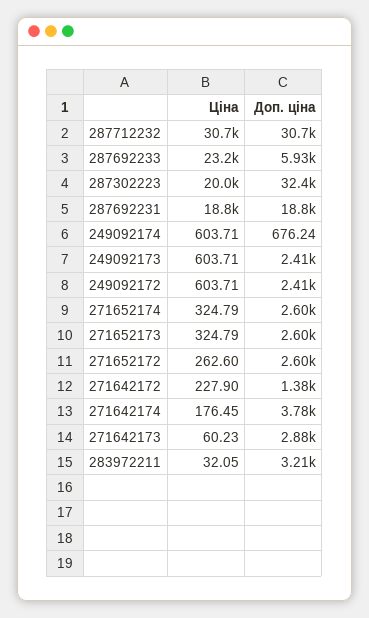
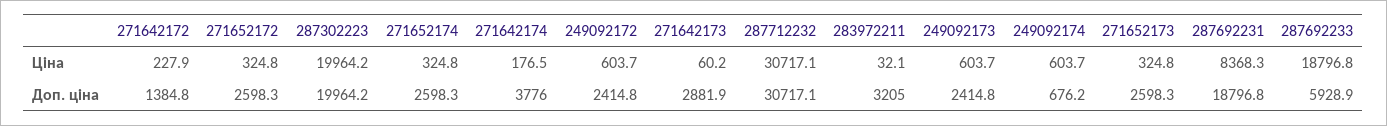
Ціна, 287692233: 23200 -> 18796.8
Доп. ціна, 287302223: 32400 -> 19964.2
Ціна, 287692231: 18800 -> 8368.3
Ціна, 271652172: 262.6 -> 324.8

